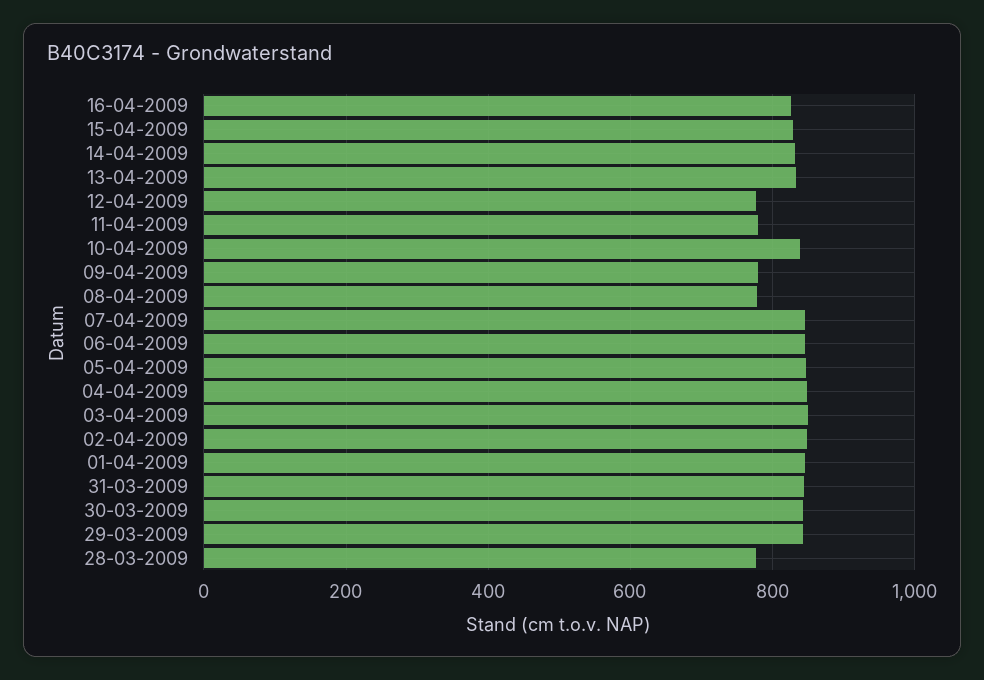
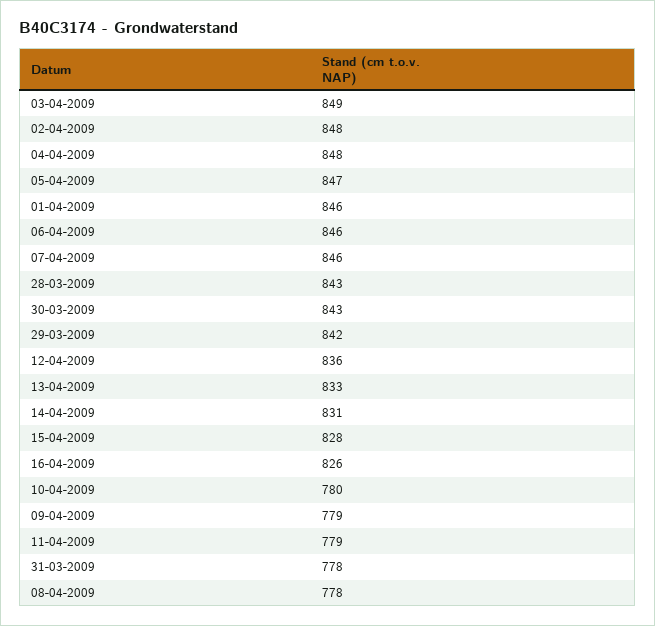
12-04-2009: 780 -> 836
10-04-2009: 840 -> 780
31-03-2009: 840 -> 778
28-03-2009: 780 -> 843

